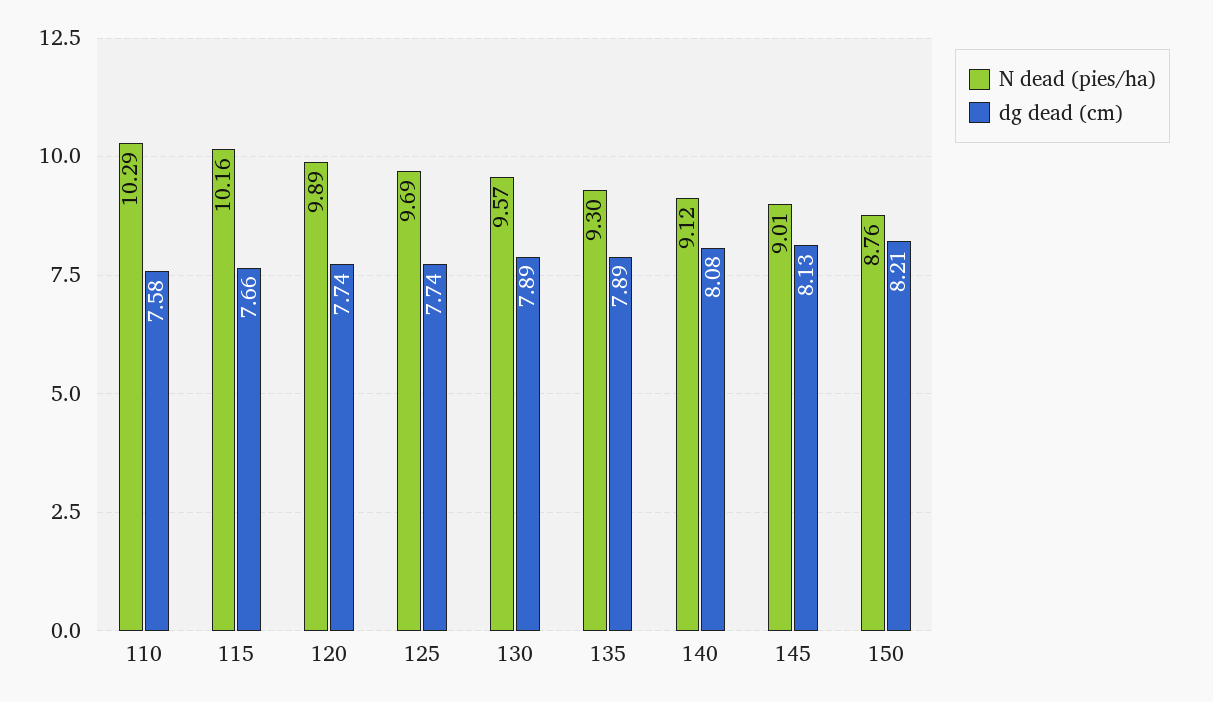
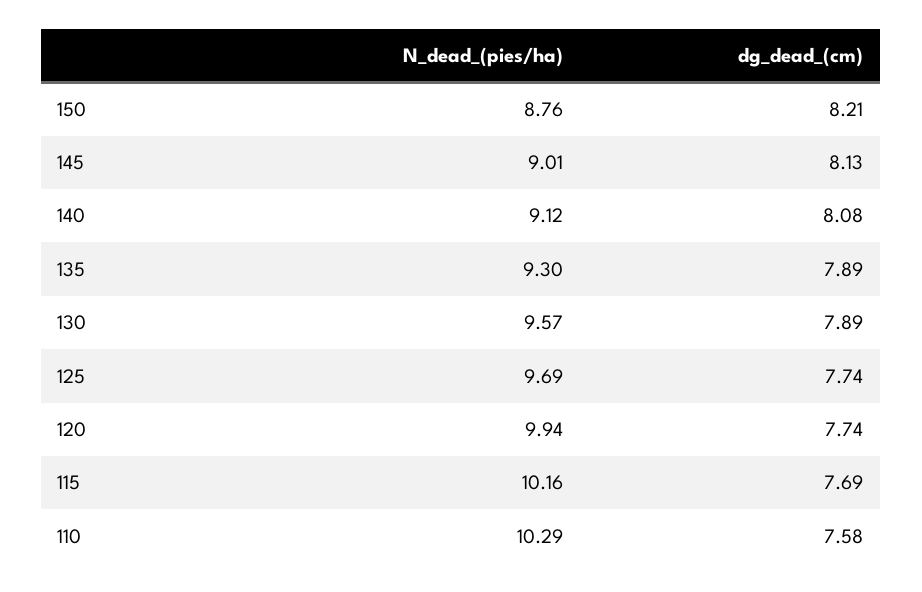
dg dead (cm), 115: 7.66 -> 7.69
N dead (pies/ha), 120: 9.89 -> 9.94

